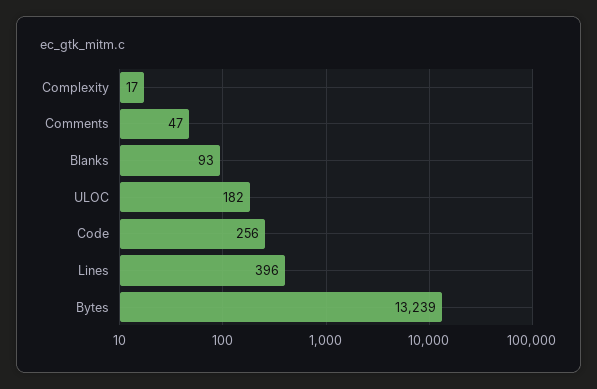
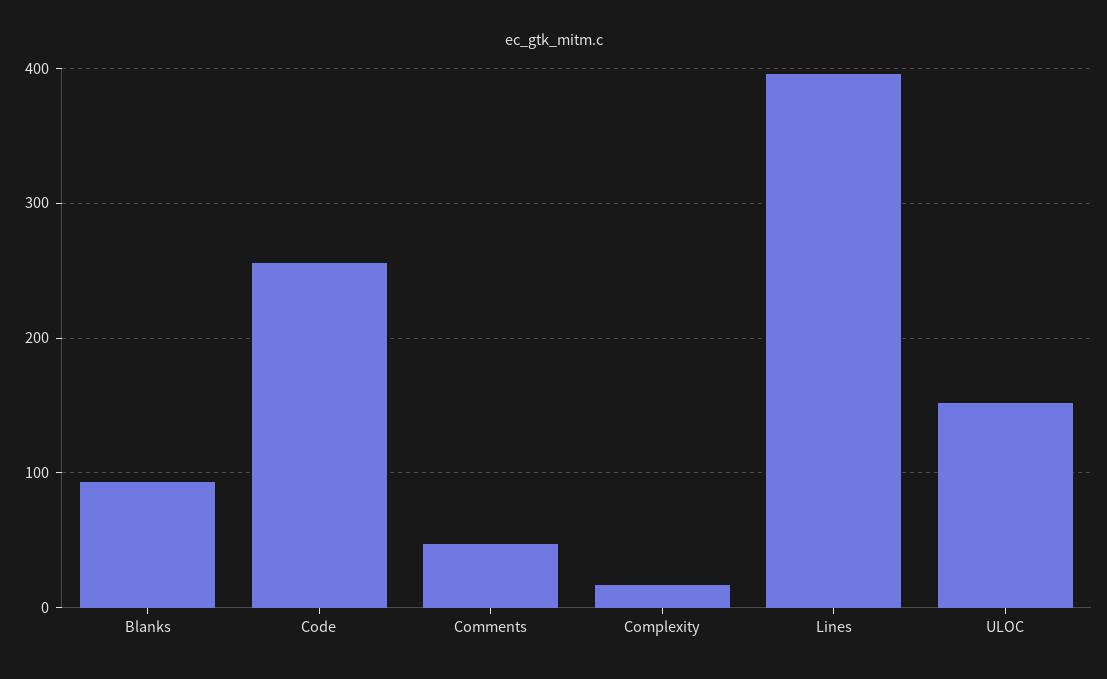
ULOC: 182 -> 150
Bytes: 13239 -> none

